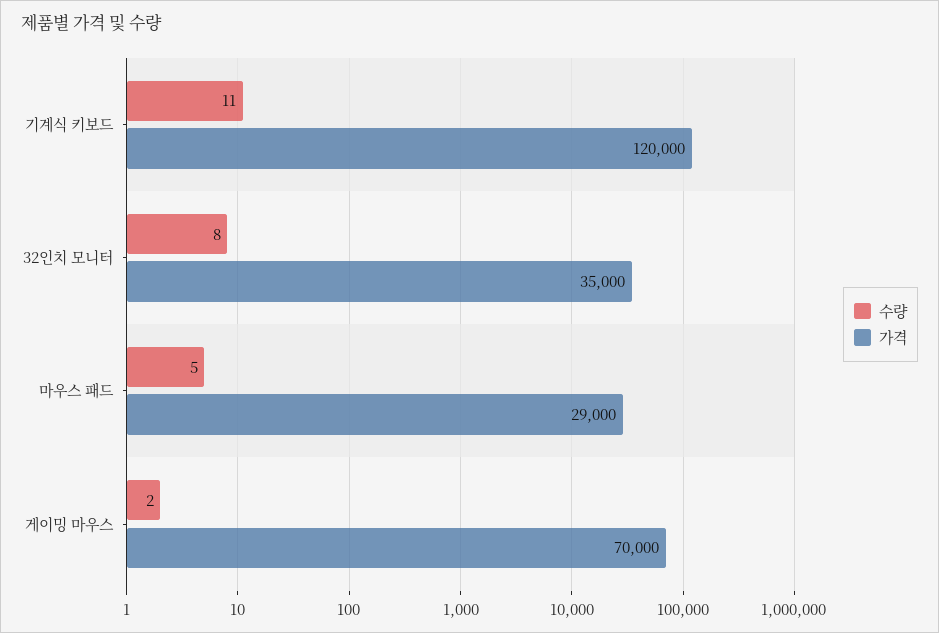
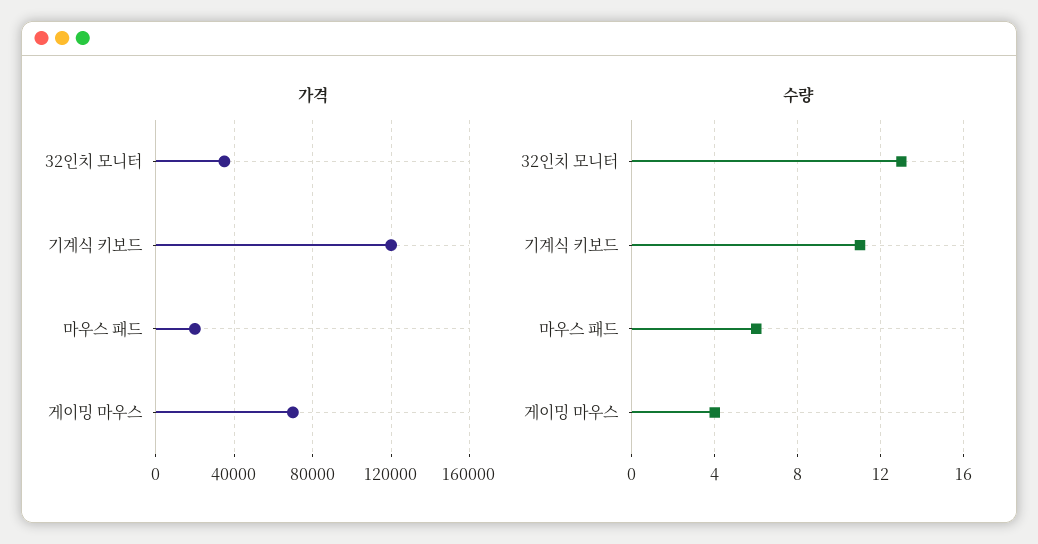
수량, 32인치 모니터: 8 -> 13
수량, 마우스 패드: 5 -> 6
가격, 마우스 패드: 29000 -> 20000
수량, 게이밍 마우스: 2 -> 4

